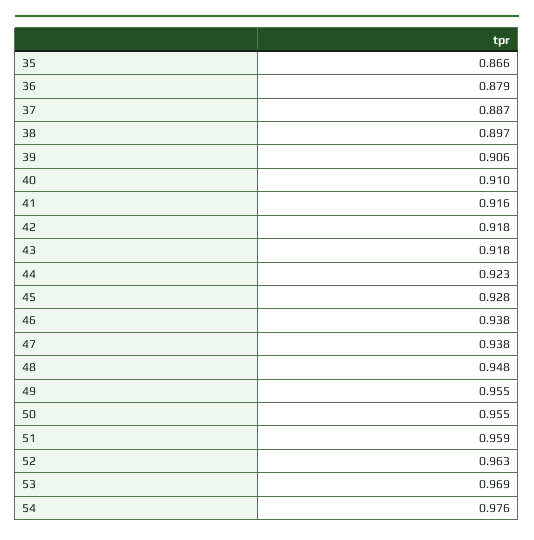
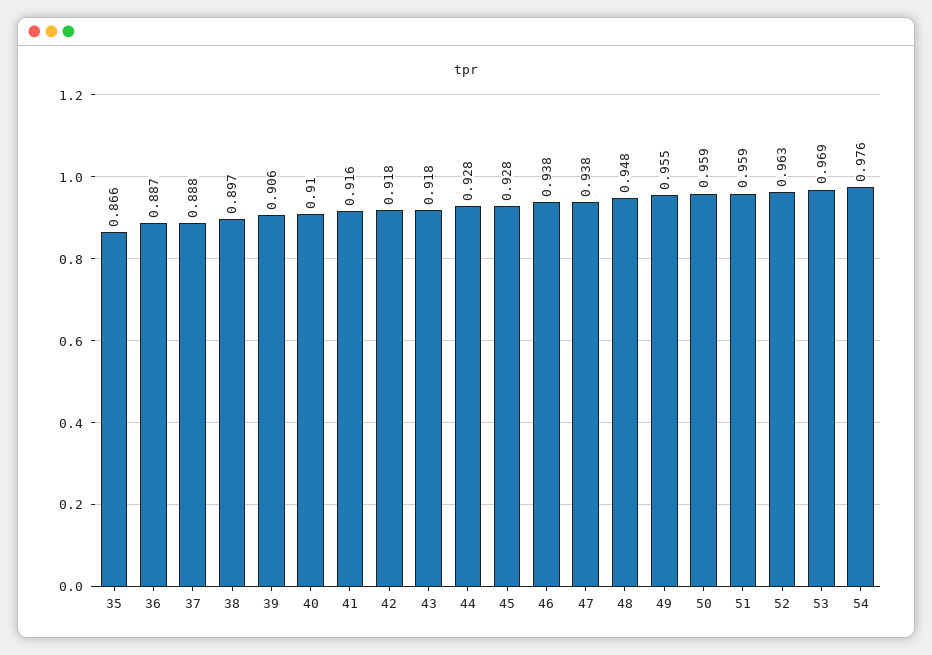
36: 0.879 -> 0.887
37: 0.887 -> 0.888
44: 0.923 -> 0.928
50: 0.955 -> 0.959

